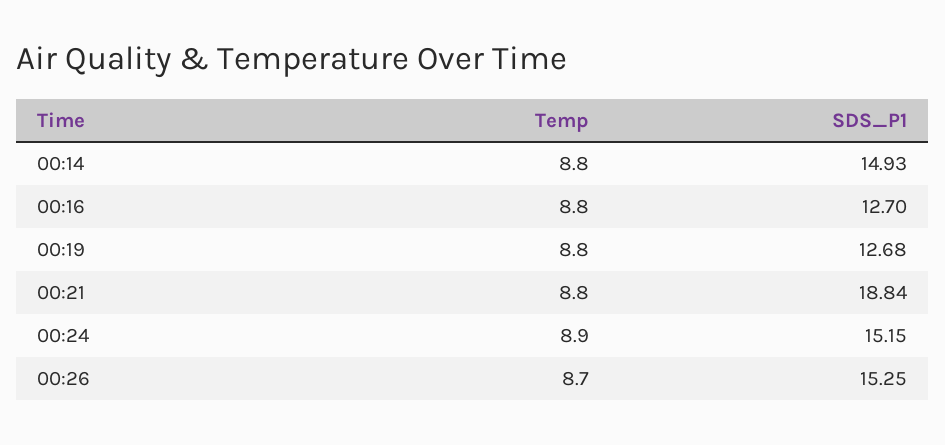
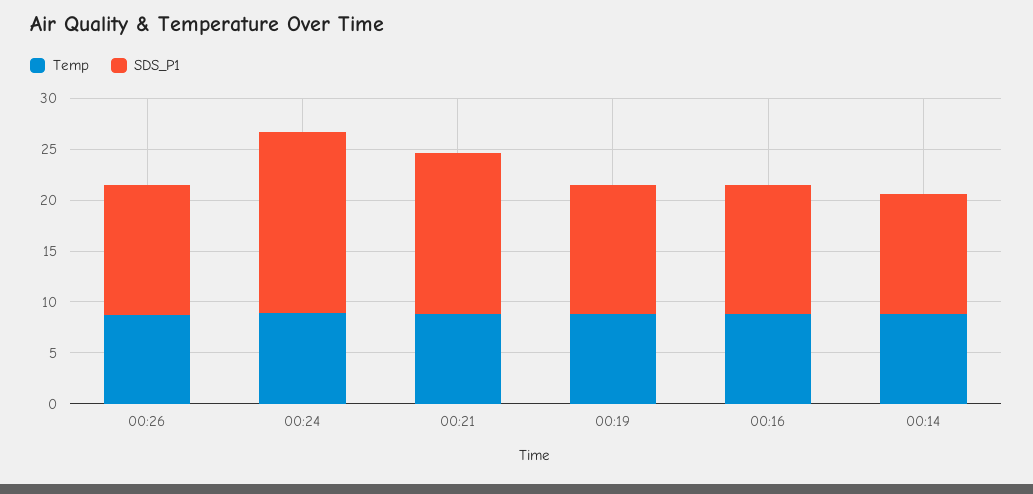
SDS_P1, 00:14: 14.93 -> 12
SDS_P1, 00:21: 18.84 -> 16
SDS_P1, 00:24: 15.15 -> 18
SDS_P1, 00:26: 15.25 -> 13

